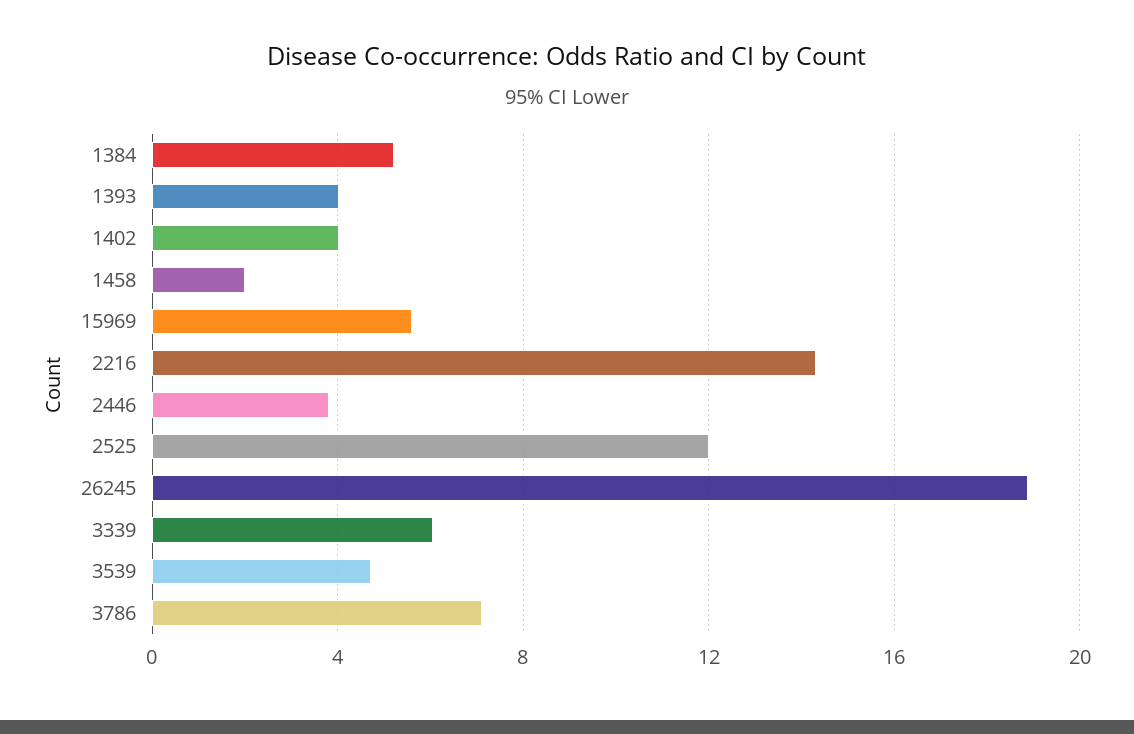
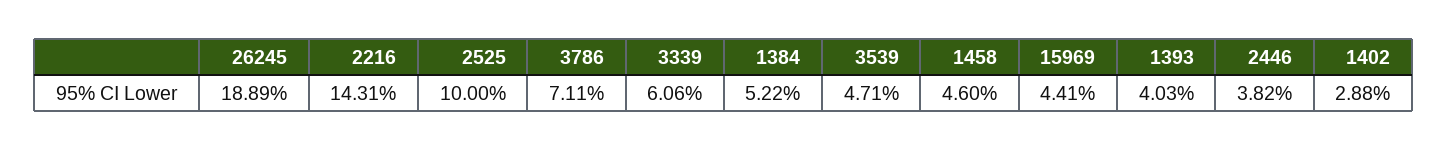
1402: 4 -> 2.88
1458: 2 -> 4.6
15969: 5.5 -> 4.41
2525: 12 -> 10

